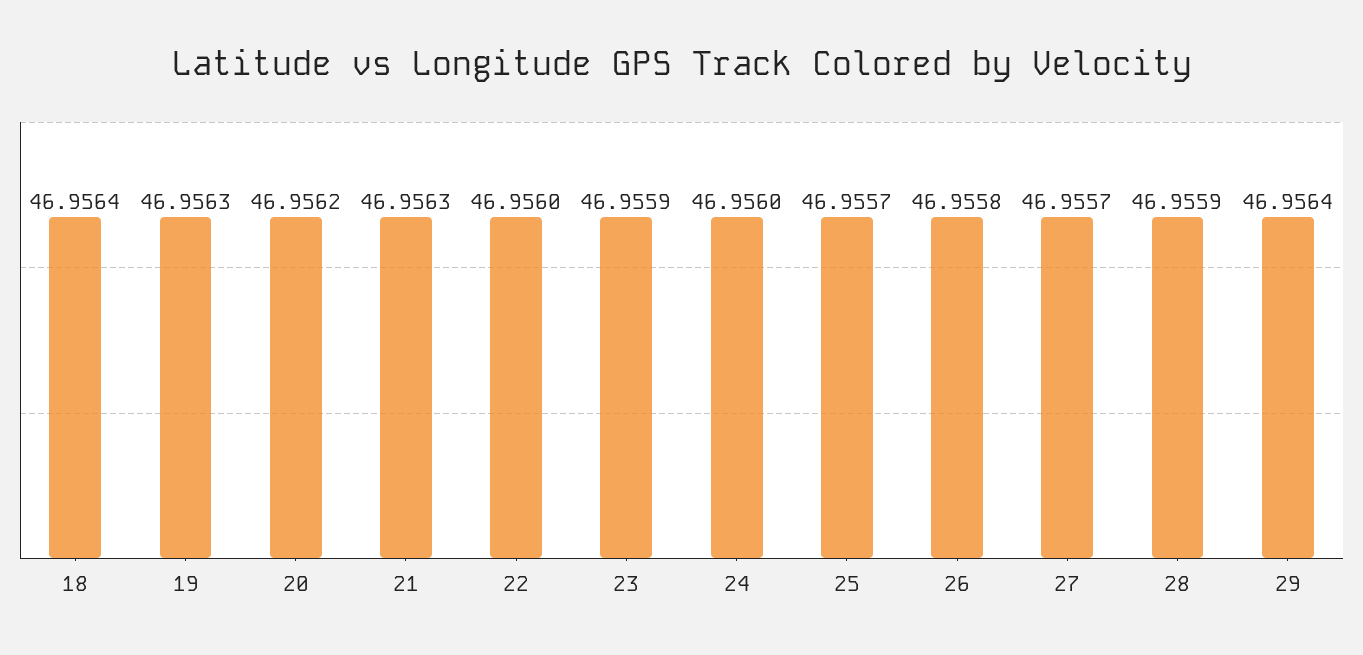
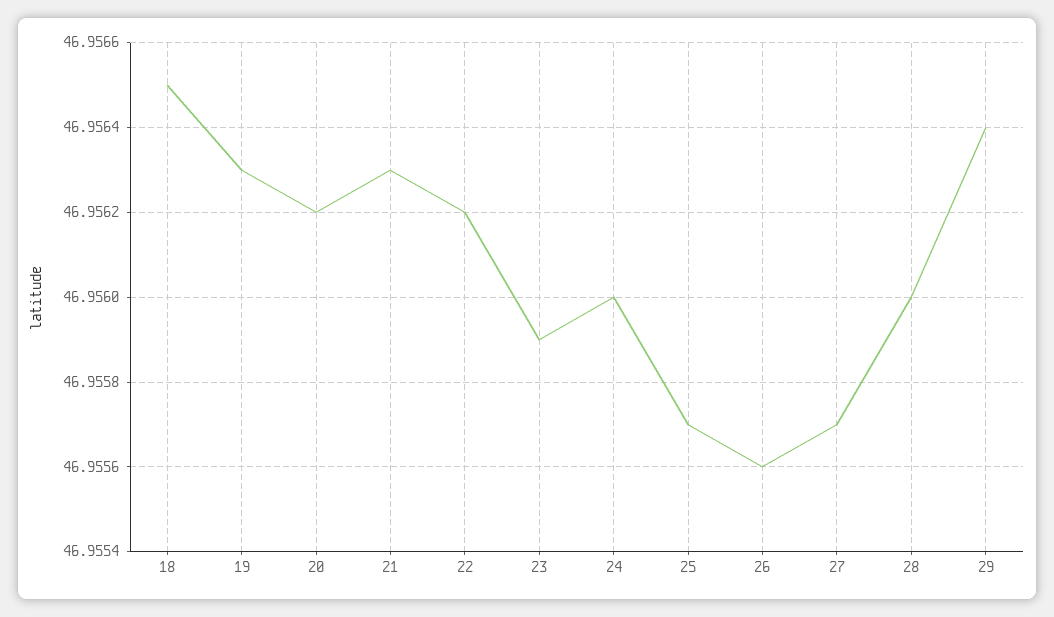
18: 46.9564 -> 46.9565
22: 46.956 -> 46.9562
26: 46.9558 -> 46.9556
28: 46.9559 -> 46.956

